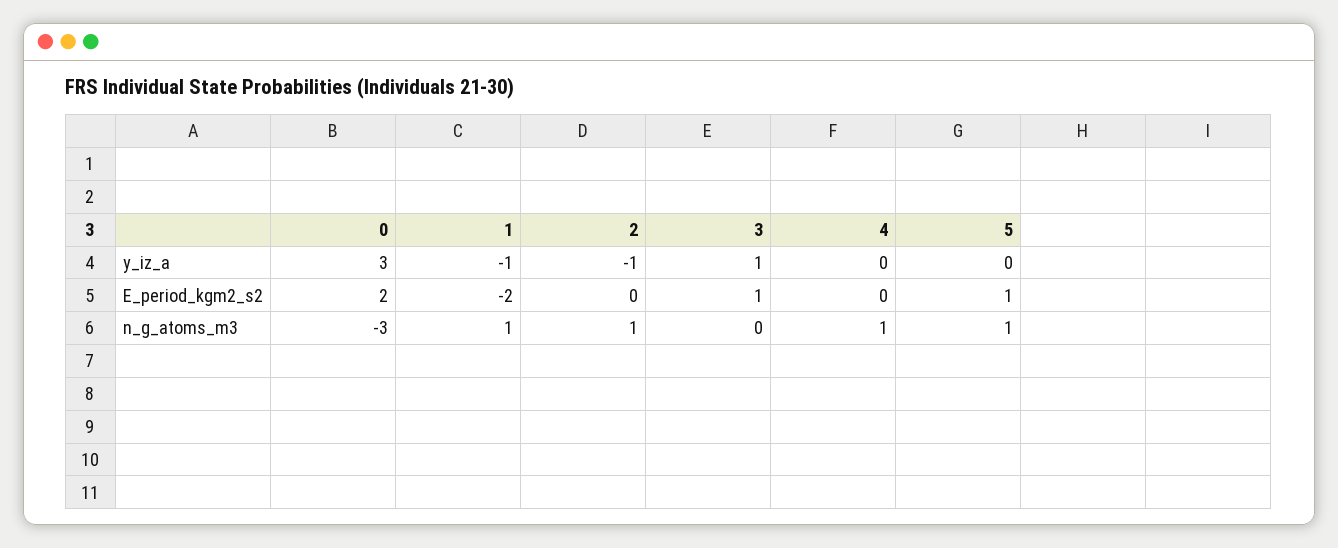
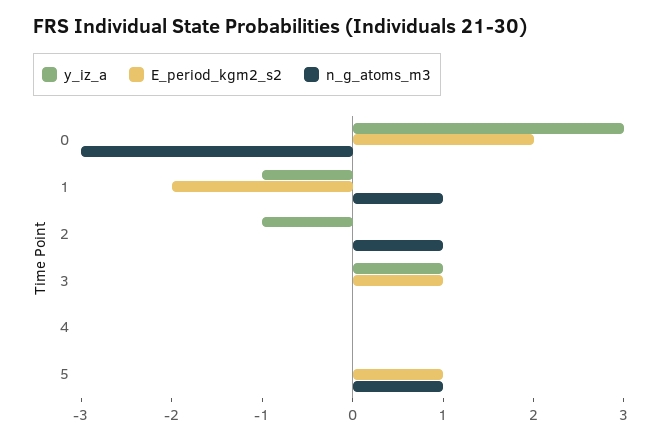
n_g_atoms_m3, 4: 1 -> 0

